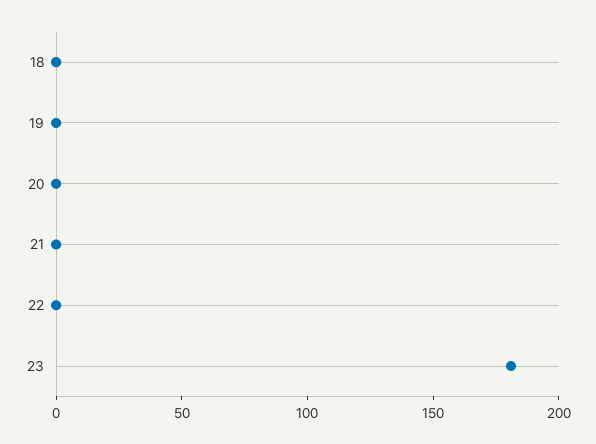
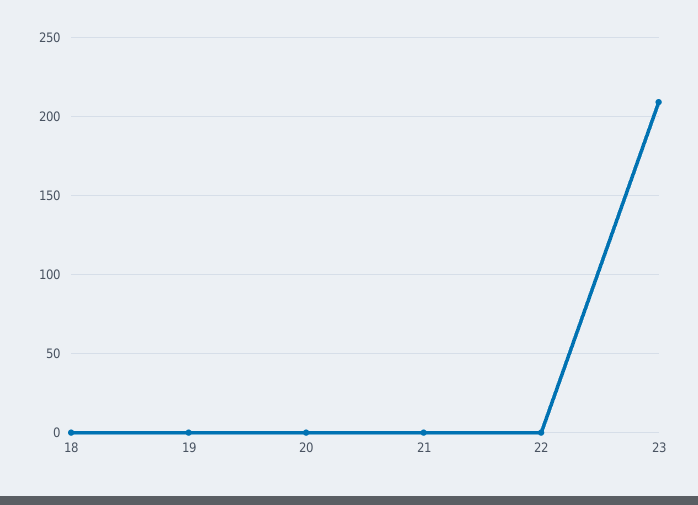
23: 180 -> 210

